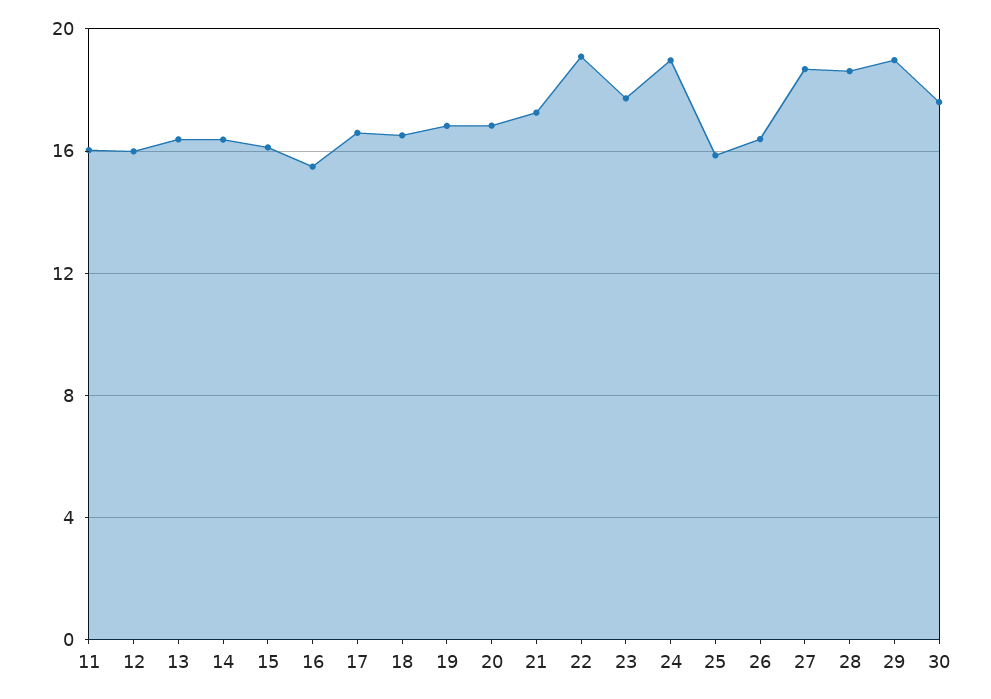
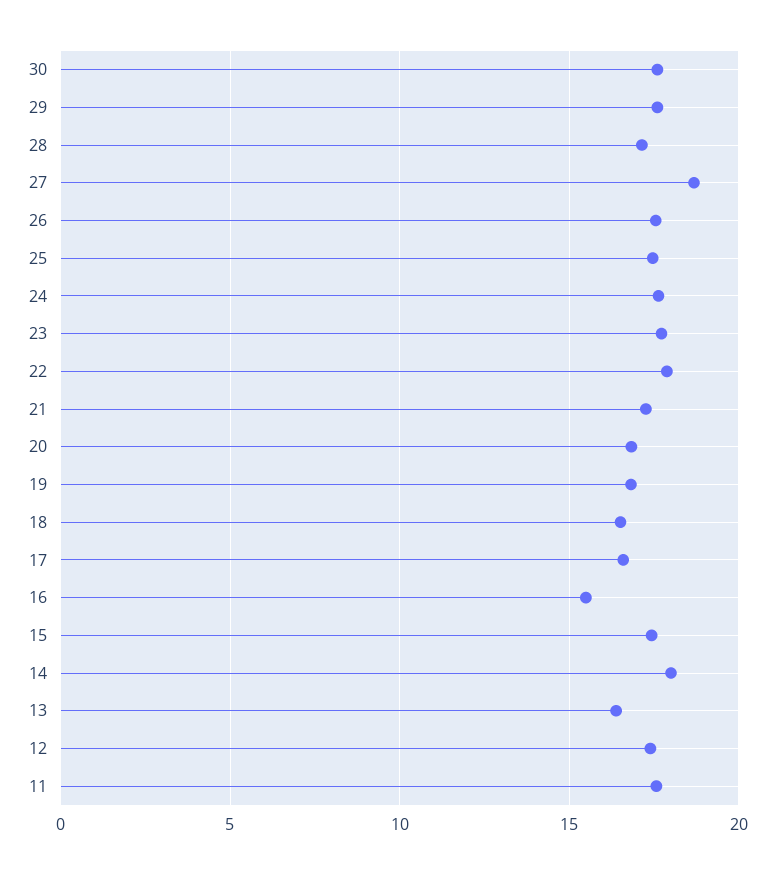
11: 16 -> 17.5
12: 16 -> 17.5
14: 16.5 -> 18
15: 16 -> 17.5
22: 19 -> 18
24: 19 -> 17.5
25: 16 -> 17.5
26: 16.5 -> 17.5
28: 18.5 -> 17
29: 19 -> 17.5

